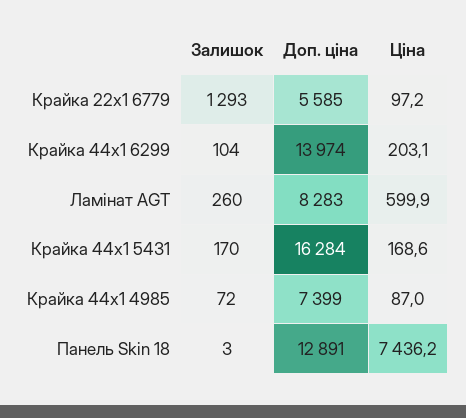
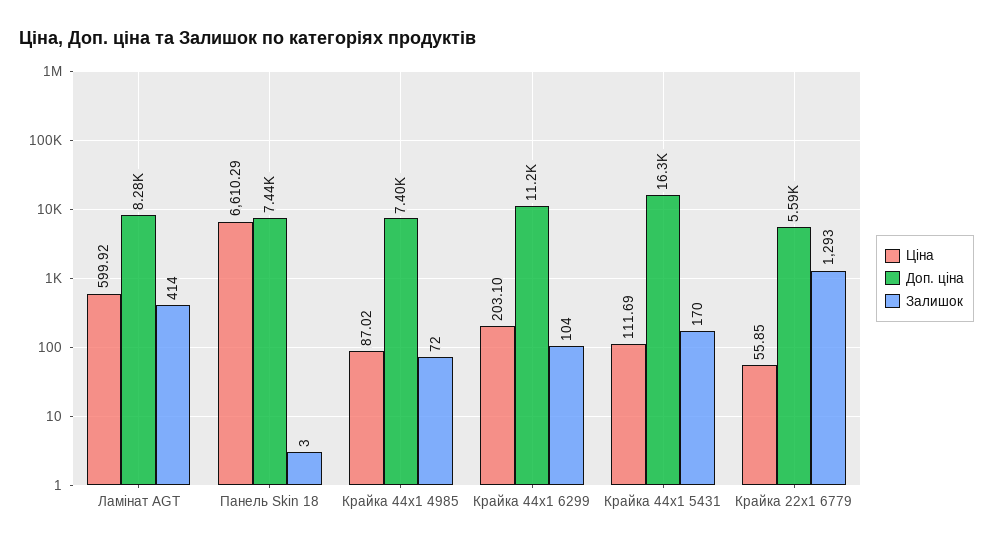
Ціна, Крайка 22x1 6779: 97.2 -> 55.85
Доп. ціна, Крайка 44x1 6299: 13974 -> 11200
Залишок, Ламінат AGT: 260 -> 414
Ціна, Крайка 44x1 5431: 168.6 -> 111.69
Доп. ціна, Панель Skin 18: 12891 -> 7440
Ціна, Панель Skin 18: 7436.2 -> 6610.29

